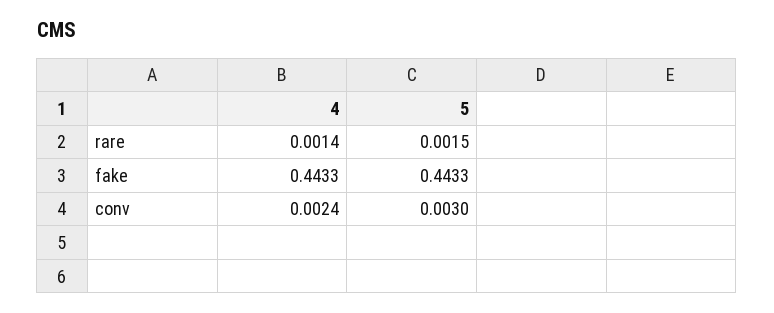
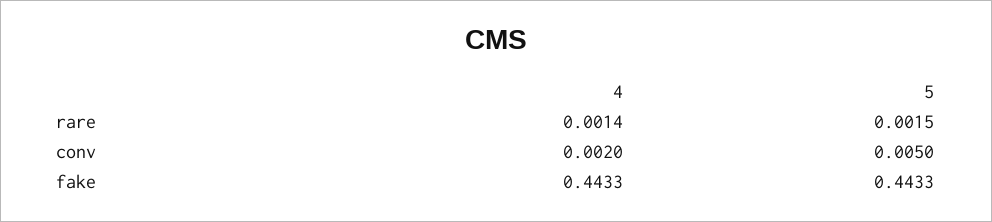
4, conv: 0.0024 -> 0.002
5, conv: 0.003 -> 0.005

